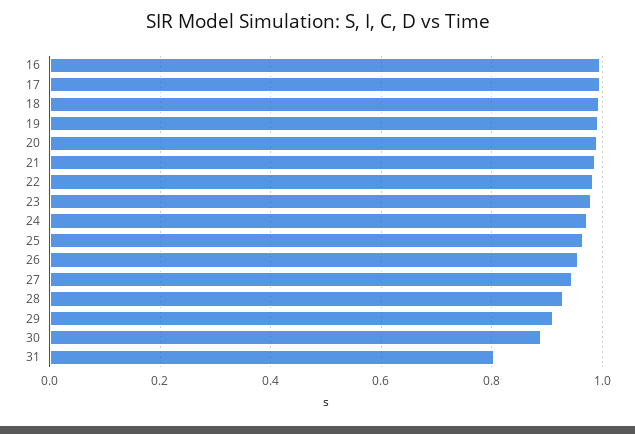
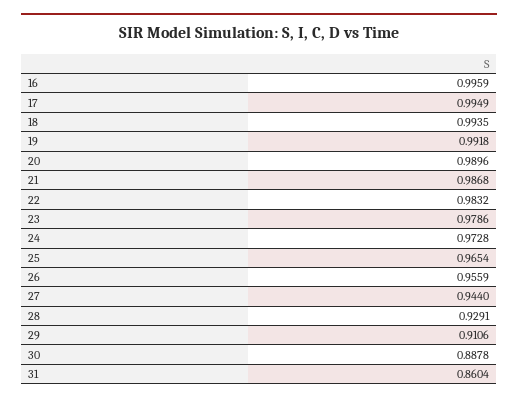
31: 0.8 -> 0.8604

